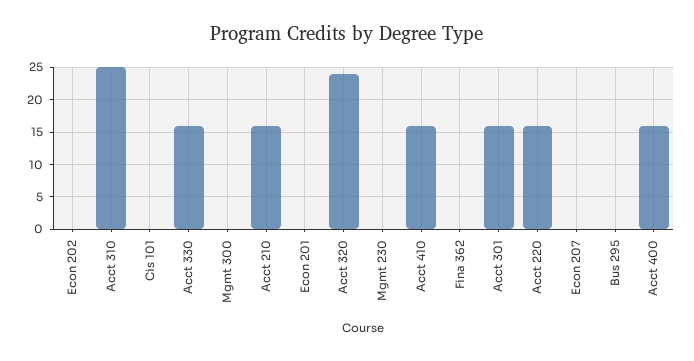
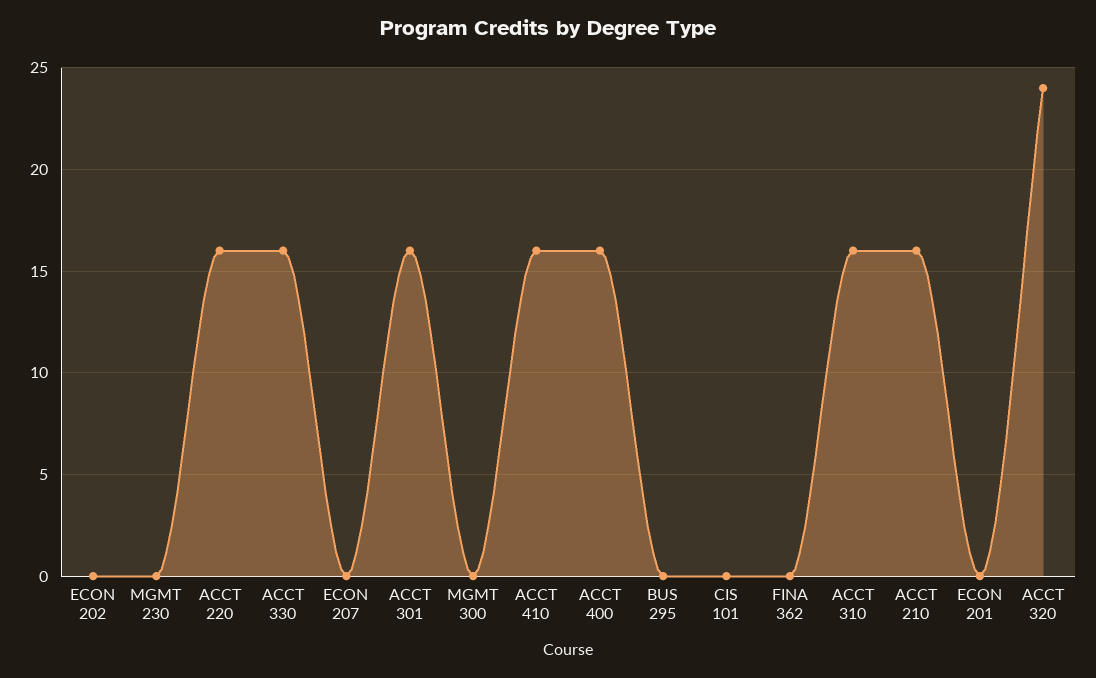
Acct 310: 25 -> 16

